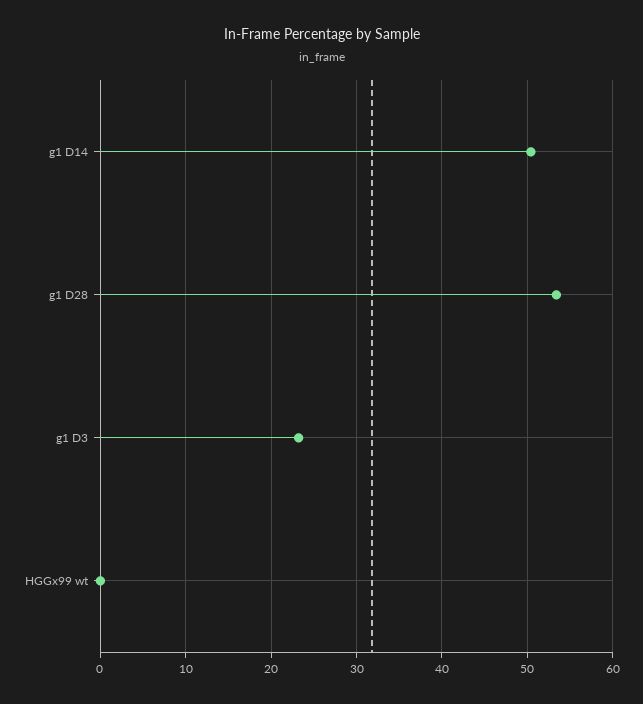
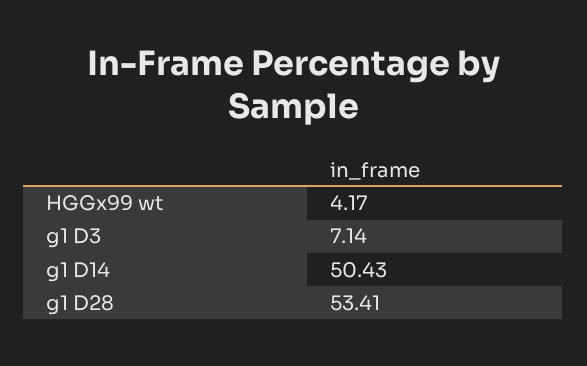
g1 D3: 23 -> 7.14
HGGx99 wt: 0 -> 4.17

